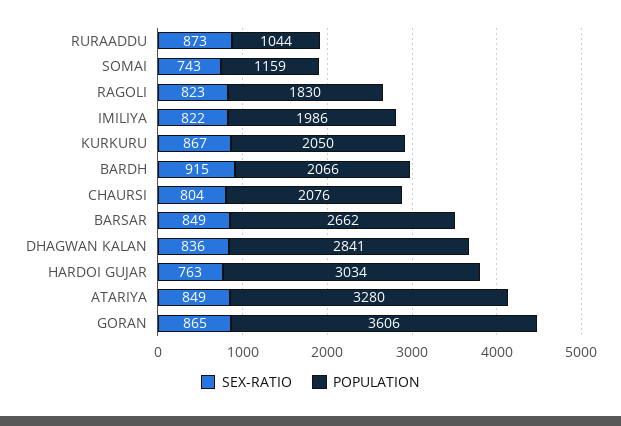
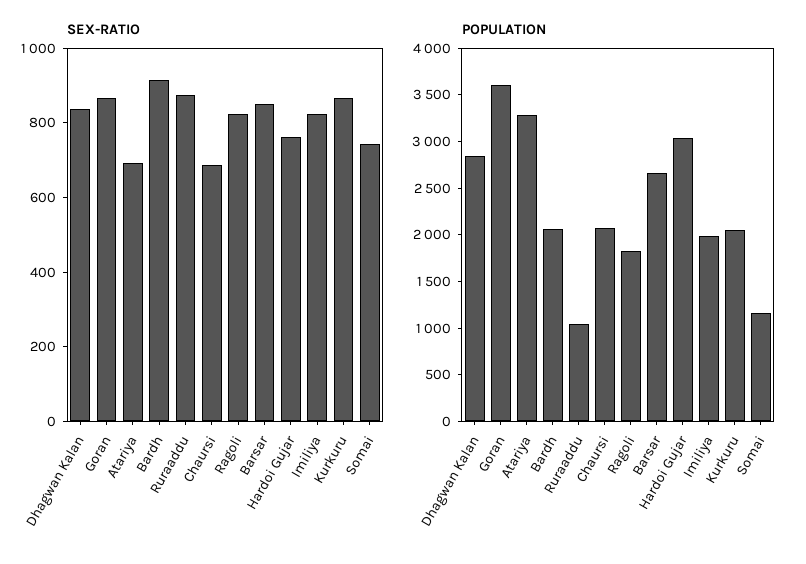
SEX-RATIO, CHAURSI: 804 -> 700
SEX-RATIO, ATARIYA: 849 -> 700

